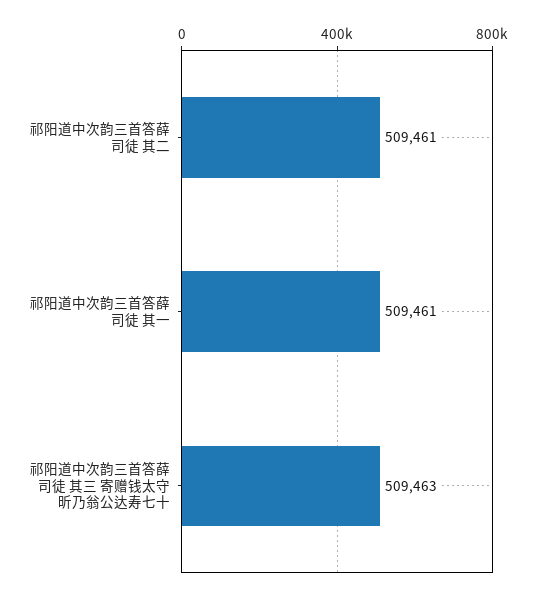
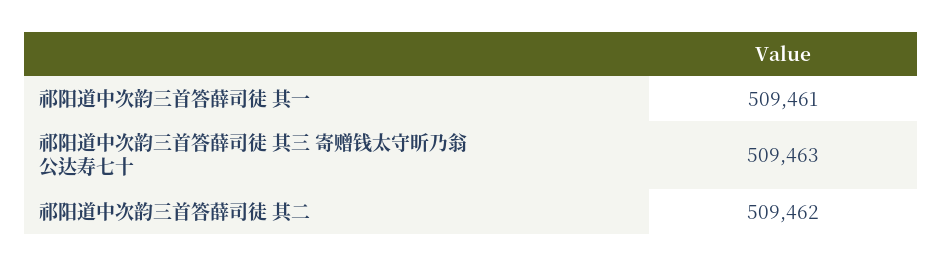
祁阳道中次韵三首答薛司徒 其二: 509461 -> 509462

